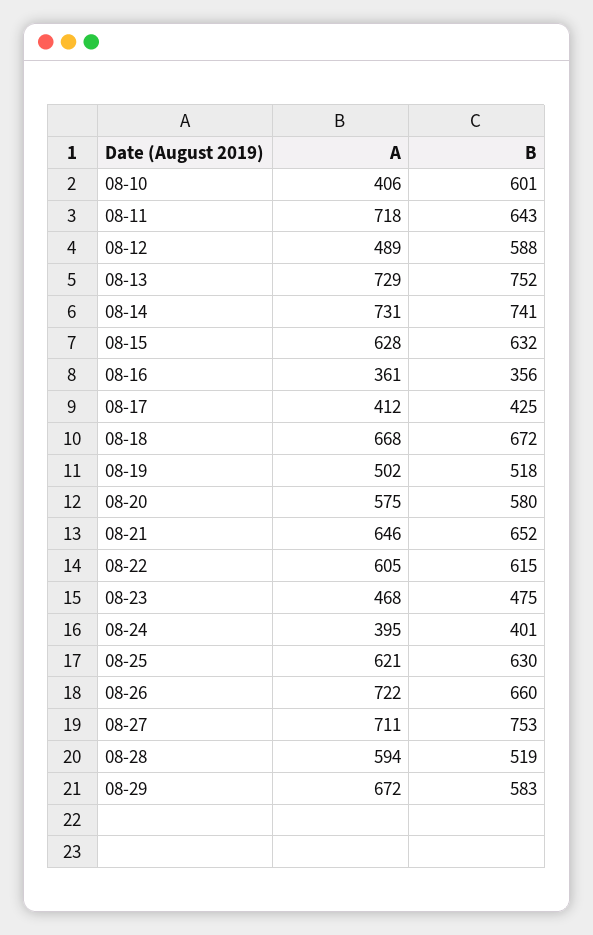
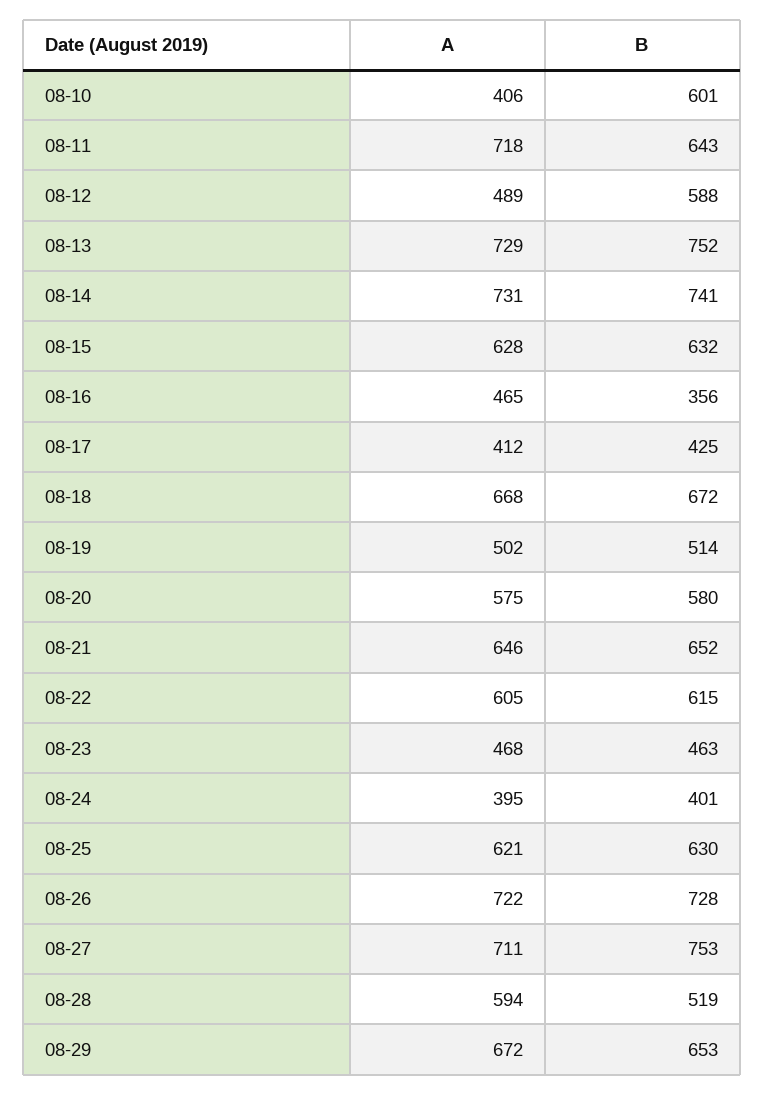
A, 08-16: 361 -> 465
B, 08-19: 518 -> 514
B, 08-23: 475 -> 463
B, 08-26: 660 -> 728
B, 08-29: 583 -> 653

